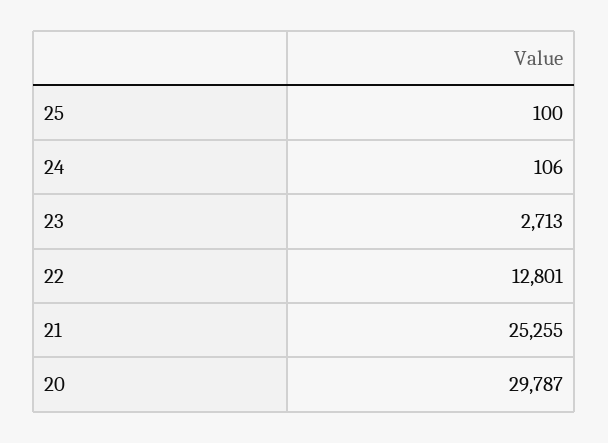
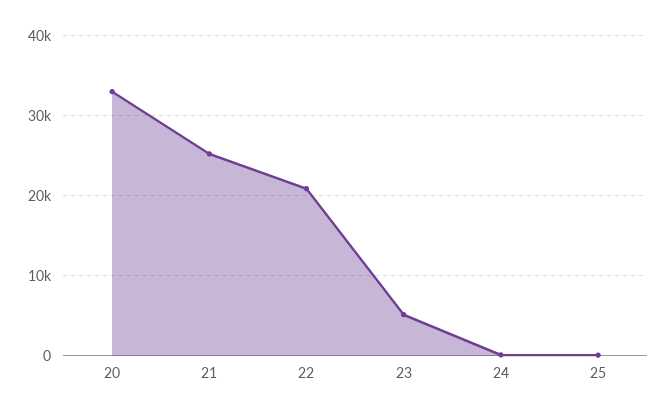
23: 2713 -> 5000
22: 12801 -> 21000
20: 29787 -> 33000

